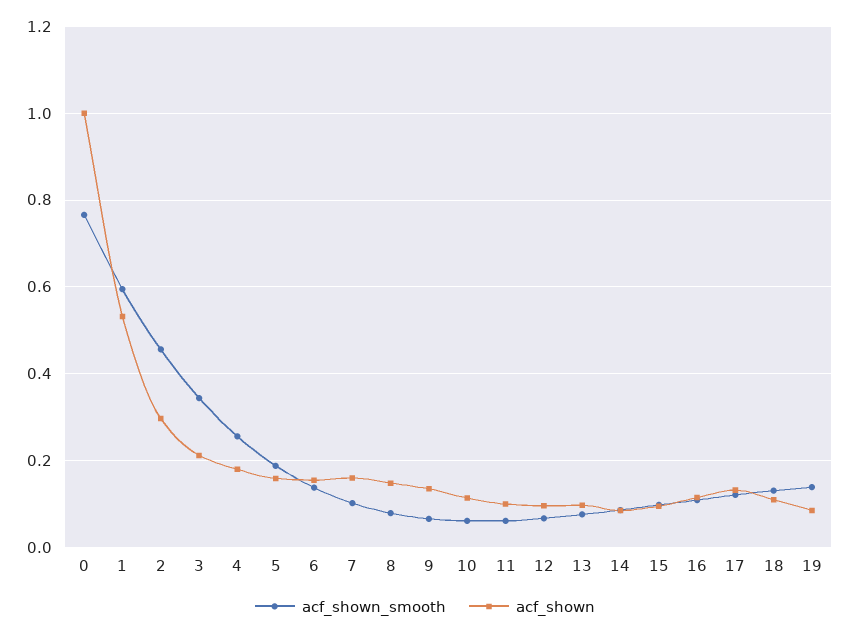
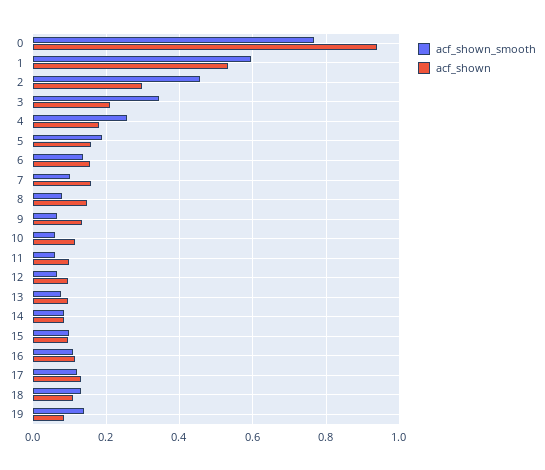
acf_shown, 0: 1 -> 0.94

